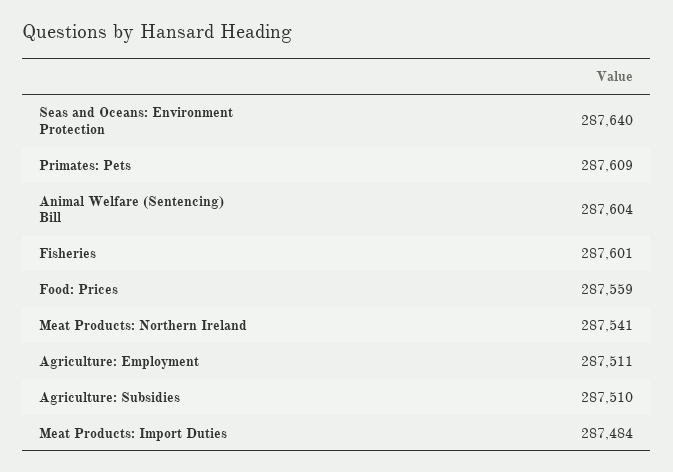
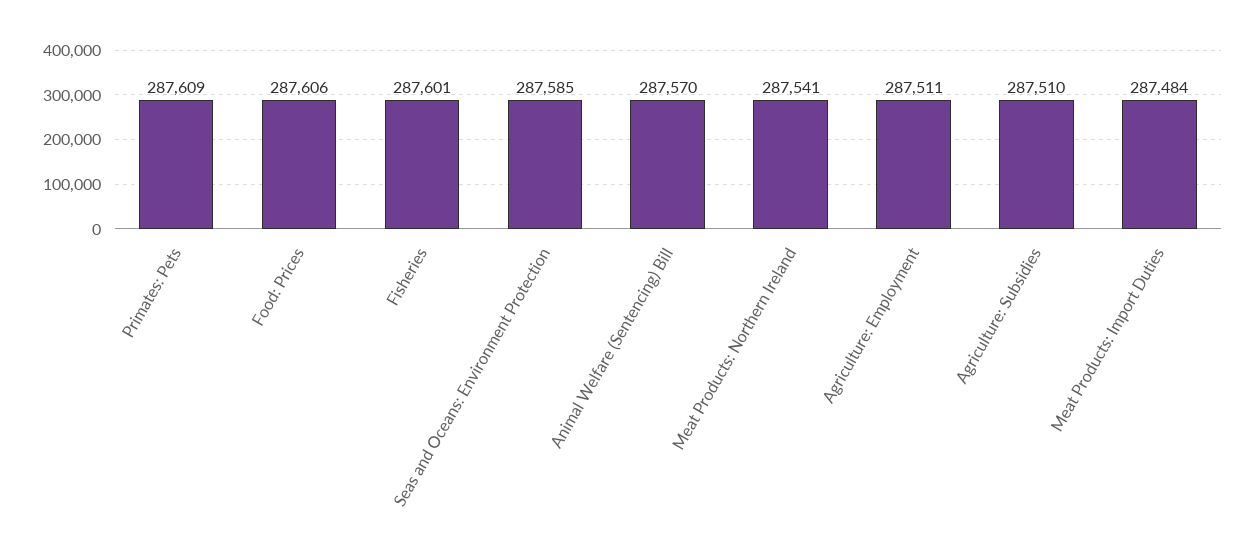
Seas and Oceans: Environment Protection: 287640 -> 287585
Animal Welfare (Sentencing) Bill: 287604 -> 287570
Food: Prices: 287559 -> 287606

